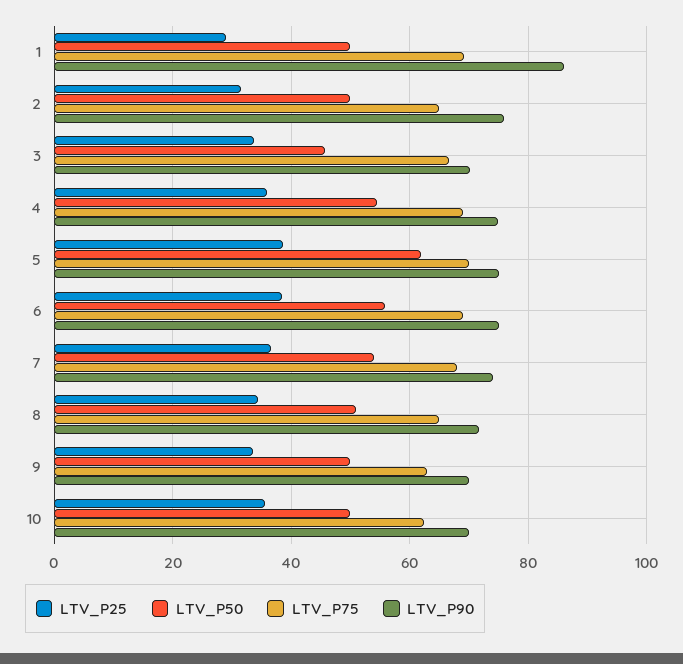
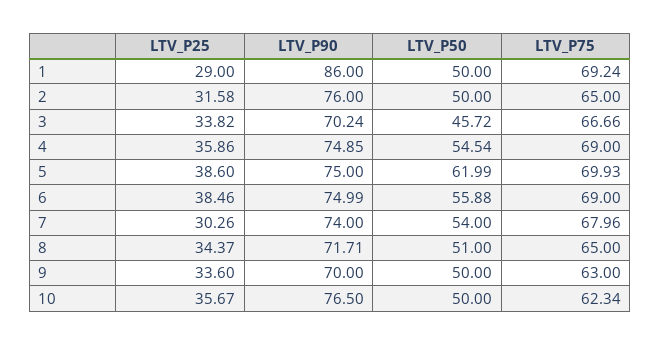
LTV_P25, 7: 36 -> 30.26
LTV_P90, 10: 70 -> 76.5

